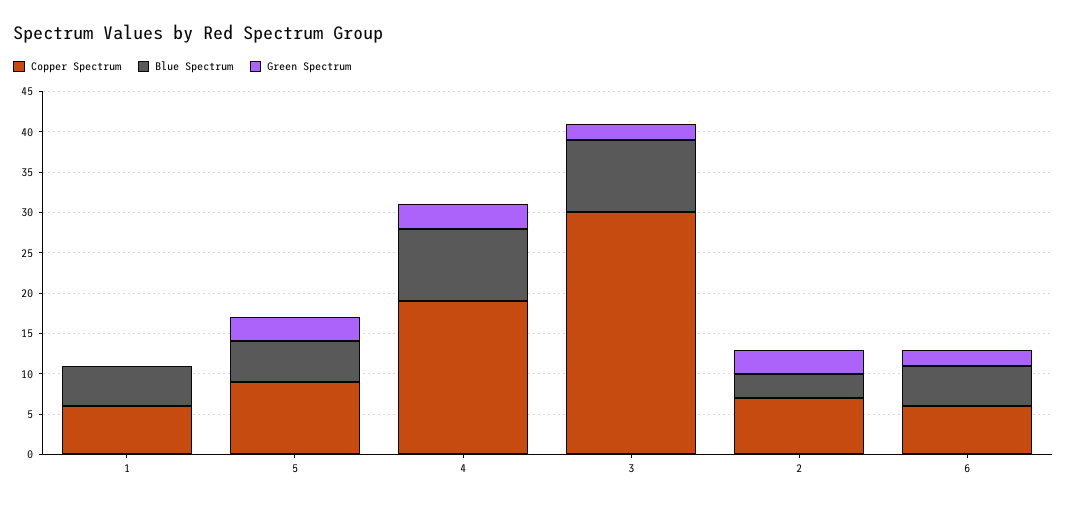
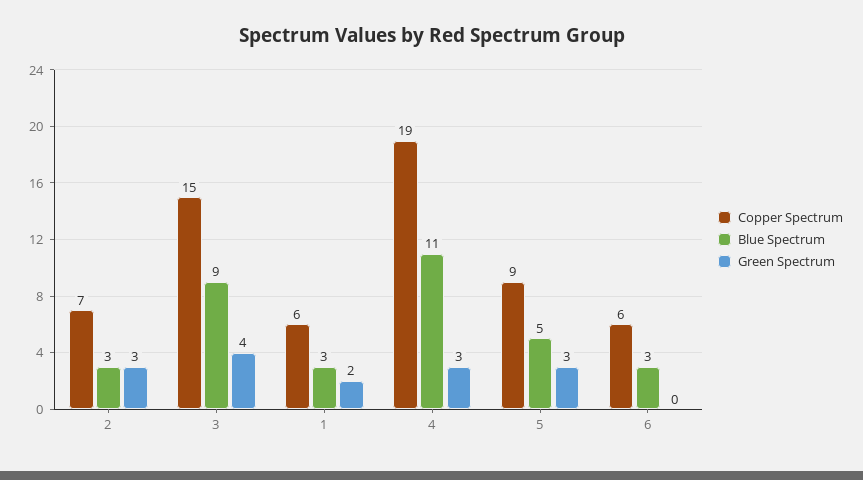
Blue Spectrum, 1: 5 -> 3
Green Spectrum, 1: 0 -> 2
Blue Spectrum, 4: 9 -> 11
Copper Spectrum, 3: 30 -> 15
Green Spectrum, 3: 2 -> 4
Blue Spectrum, 6: 5 -> 3
Green Spectrum, 6: 2 -> 0

